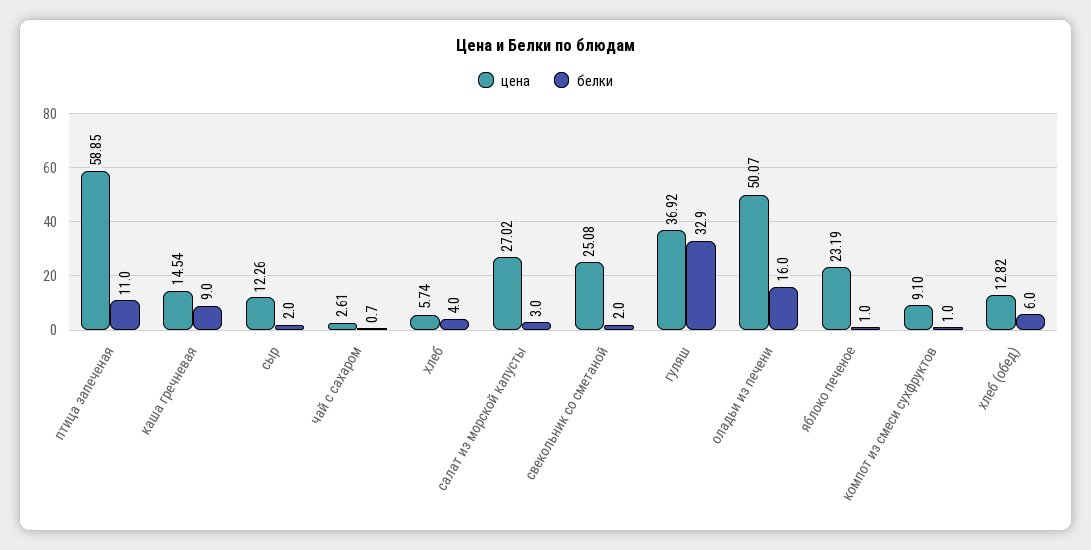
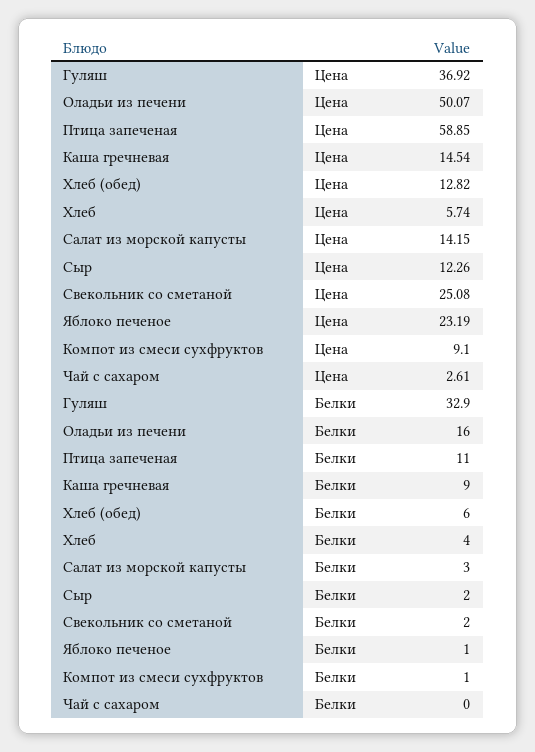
белки, чай с сахаром: 0.7 -> 0
цена, салат из морской капусты: 27.02 -> 14.15

